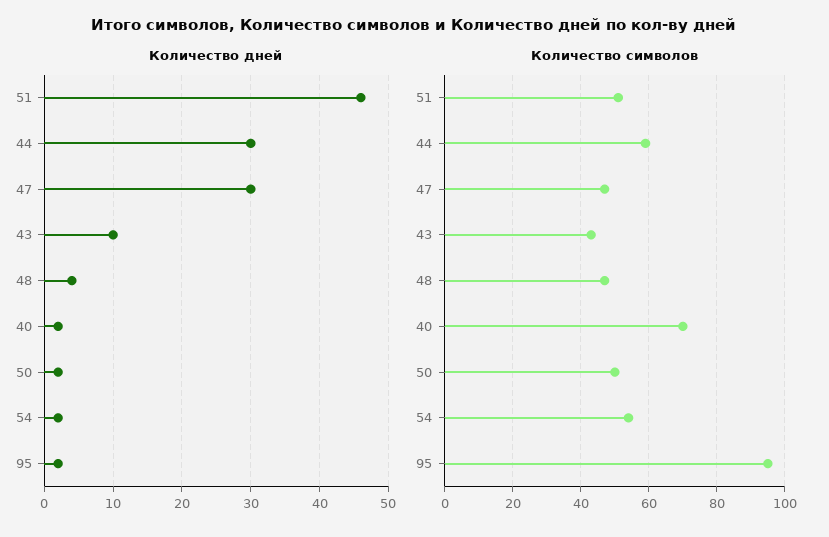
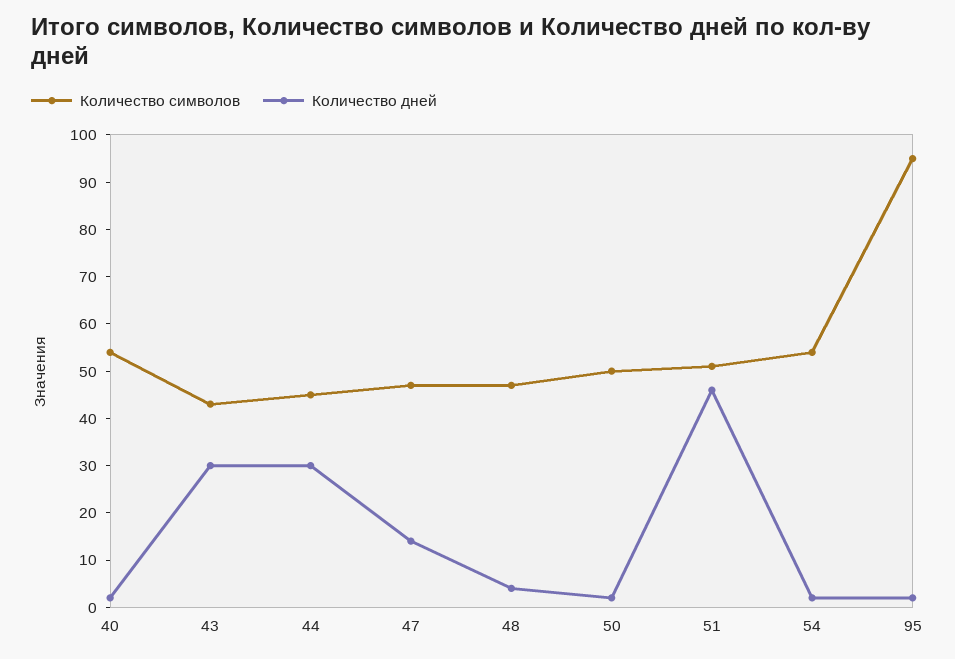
Количество дней, 47: 30 -> 15
Количество дней, 43: 10 -> 30
Количество символов, 44: 60 -> 45
Количество символов, 40: 70 -> 55

